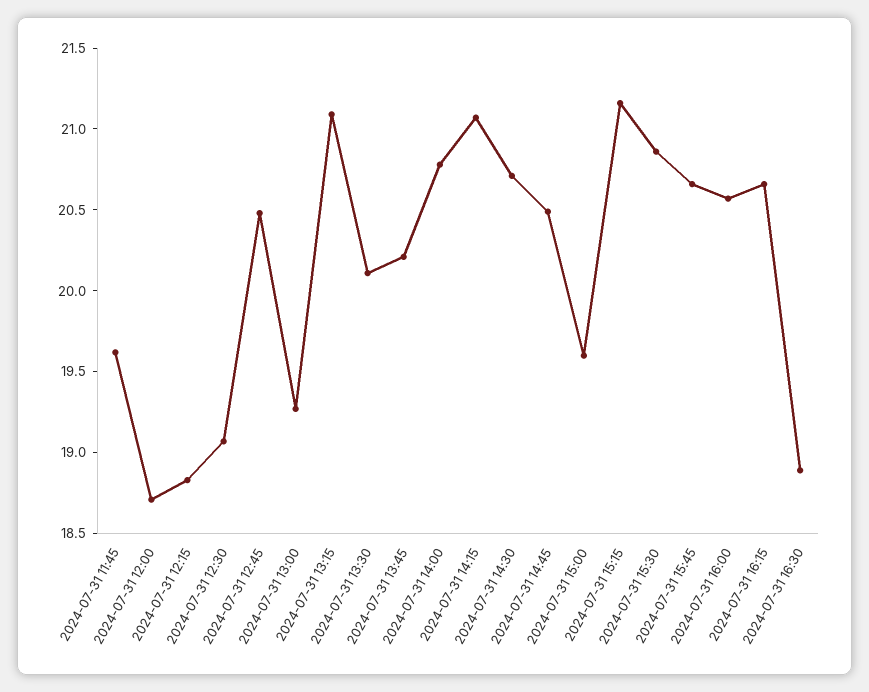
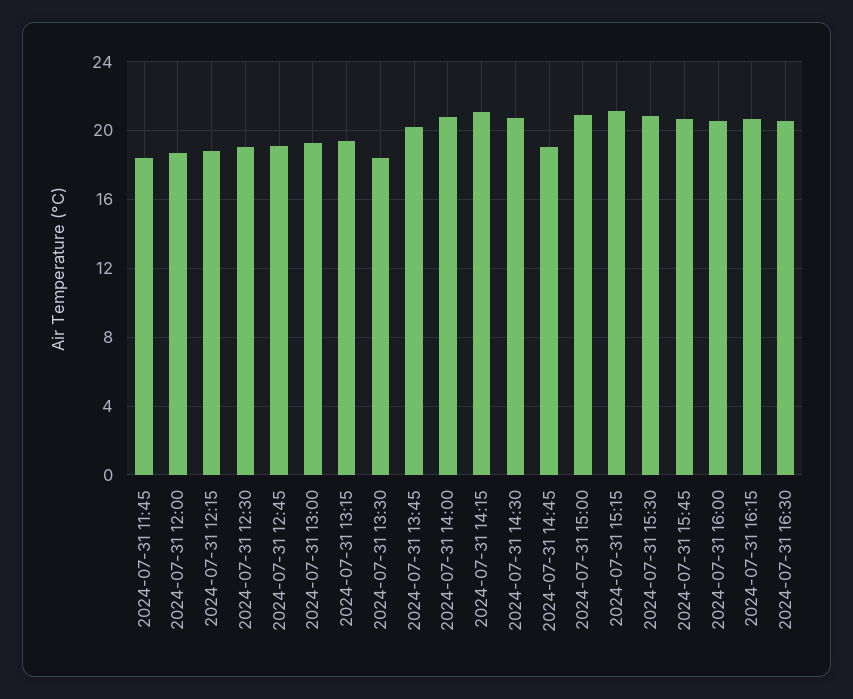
2024-07-31 11:45: 19.6 -> 18.5
2024-07-31 12:45: 20.5 -> 19
2024-07-31 13:15: 21.1 -> 19.5
2024-07-31 13:30: 20.1 -> 18.5
2024-07-31 14:45: 20.5 -> 19
2024-07-31 15:00: 19.6 -> 21
2024-07-31 16:30: 18.9 -> 20.5

